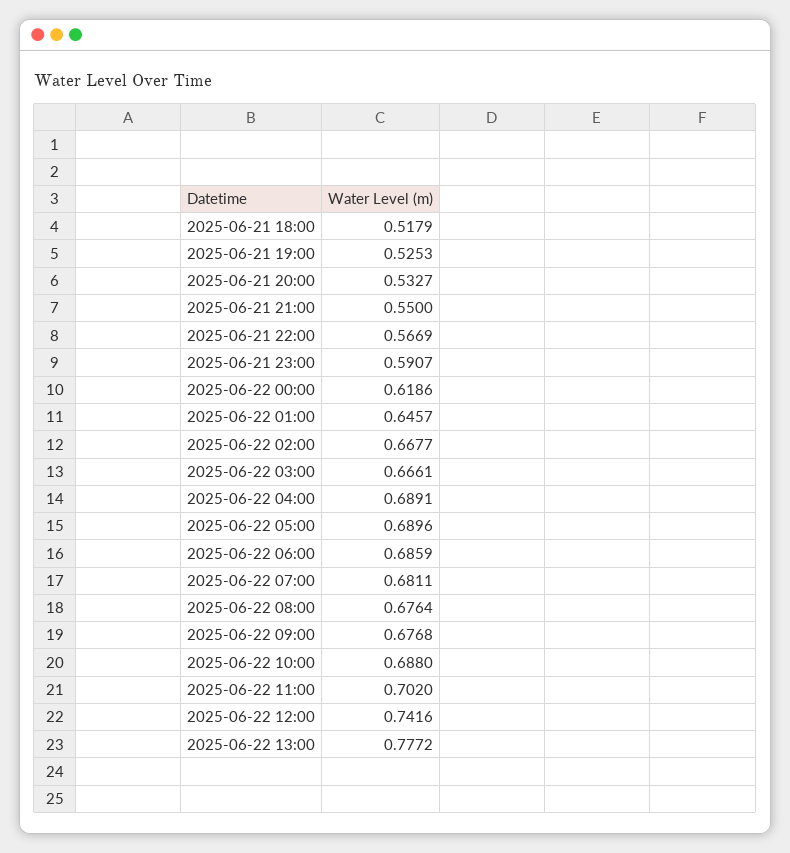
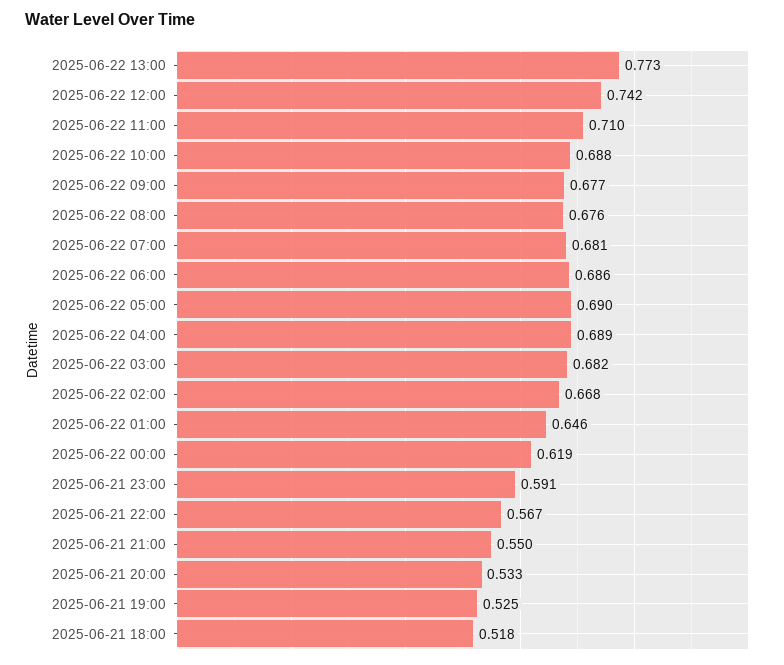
2025-06-22 03:00: 0.6661 -> 0.682
2025-06-22 11:00: 0.702 -> 0.71
2025-06-22 13:00: 0.7772 -> 0.773

